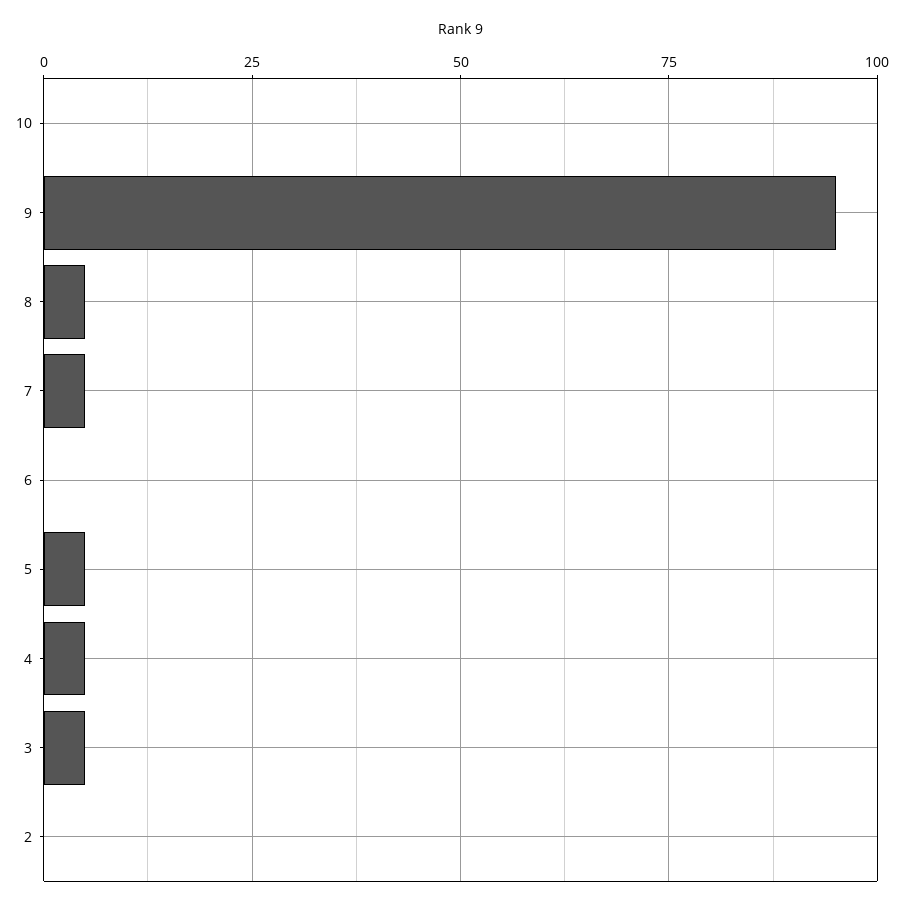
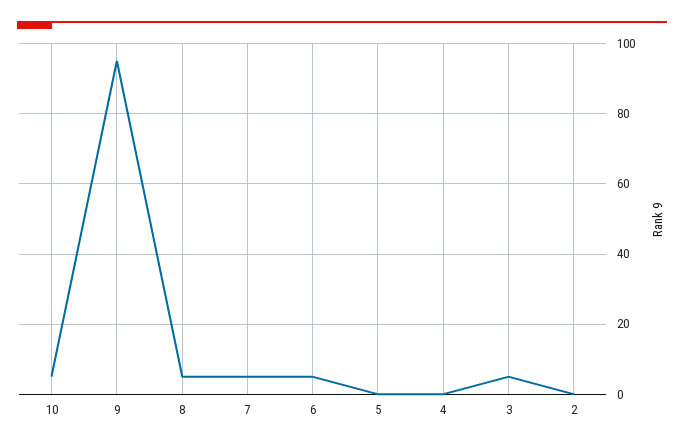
10: 0 -> 5
6: 0 -> 5
5: 5 -> 0
4: 5 -> 0

